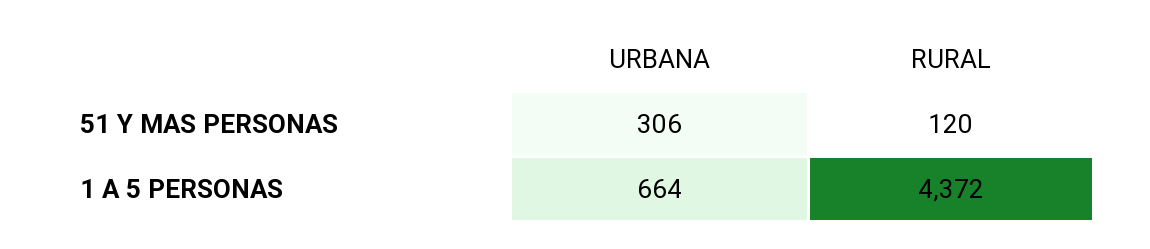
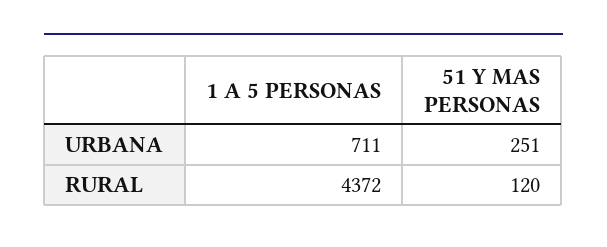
URBANA, 51 Y MAS PERSONAS: 306 -> 251
URBANA, 1 A 5 PERSONAS: 664 -> 711

